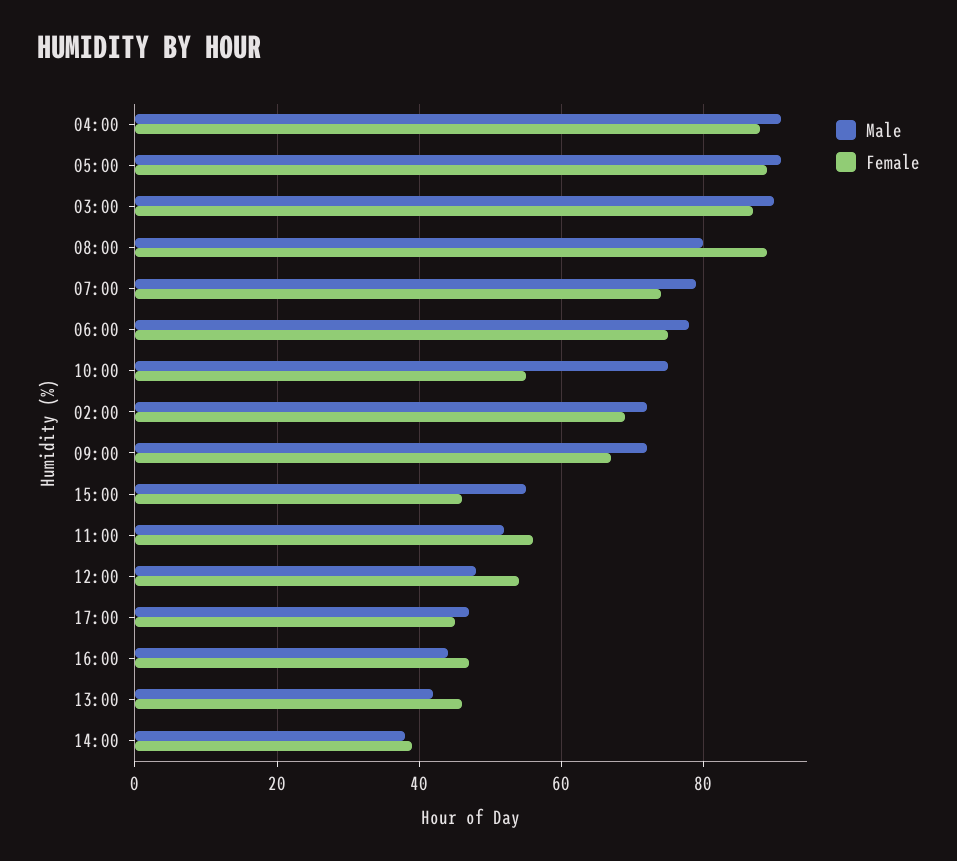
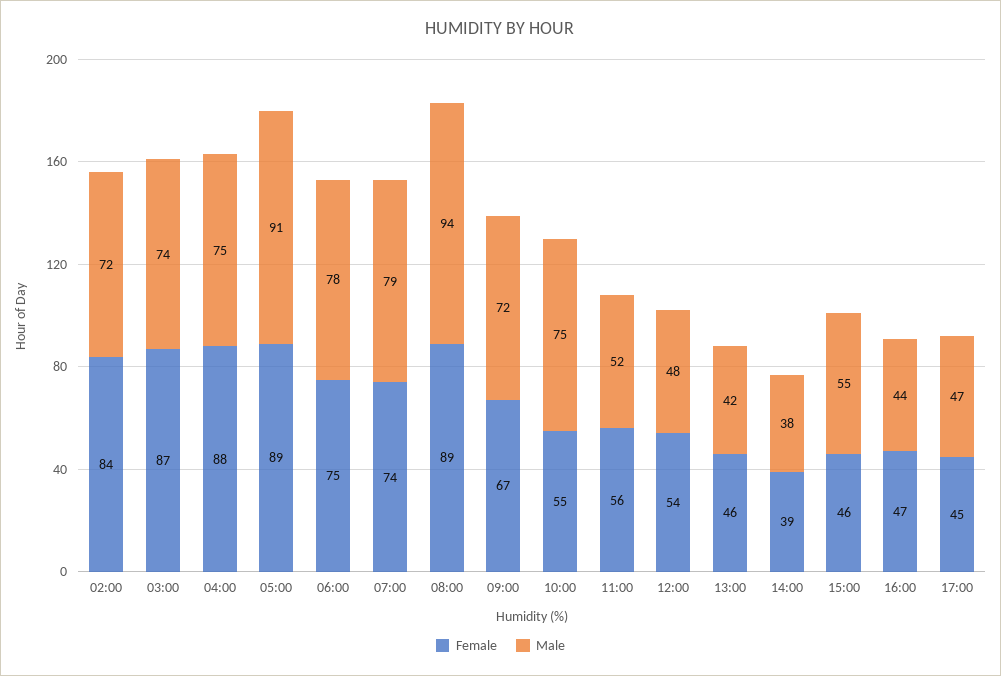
Male, 04:00: 90 -> 75
Male, 03:00: 90 -> 74
Male, 08:00: 80 -> 94
Female, 02:00: 70 -> 84

